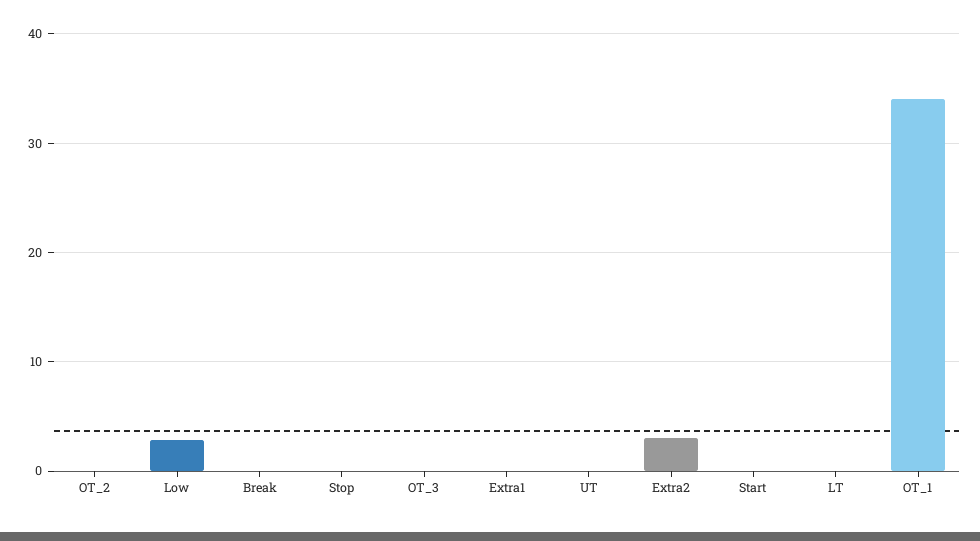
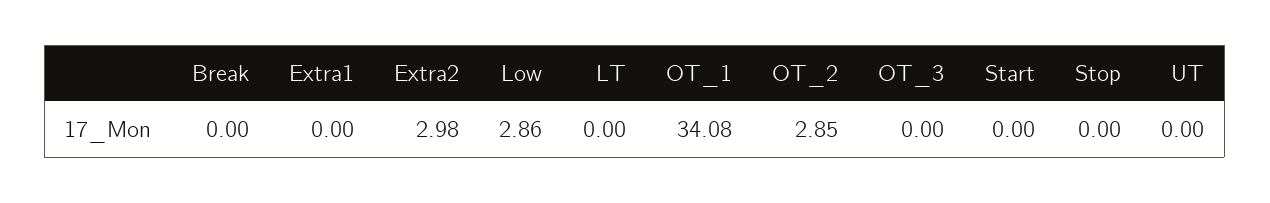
OT_2: 0 -> 2.85

